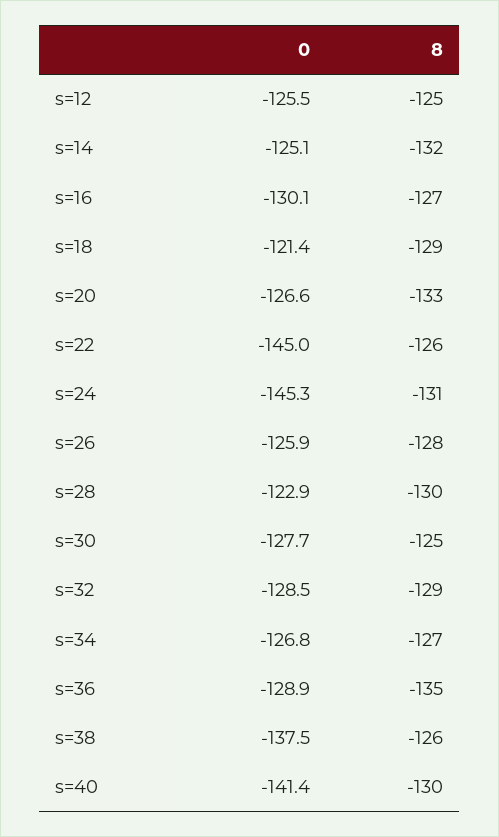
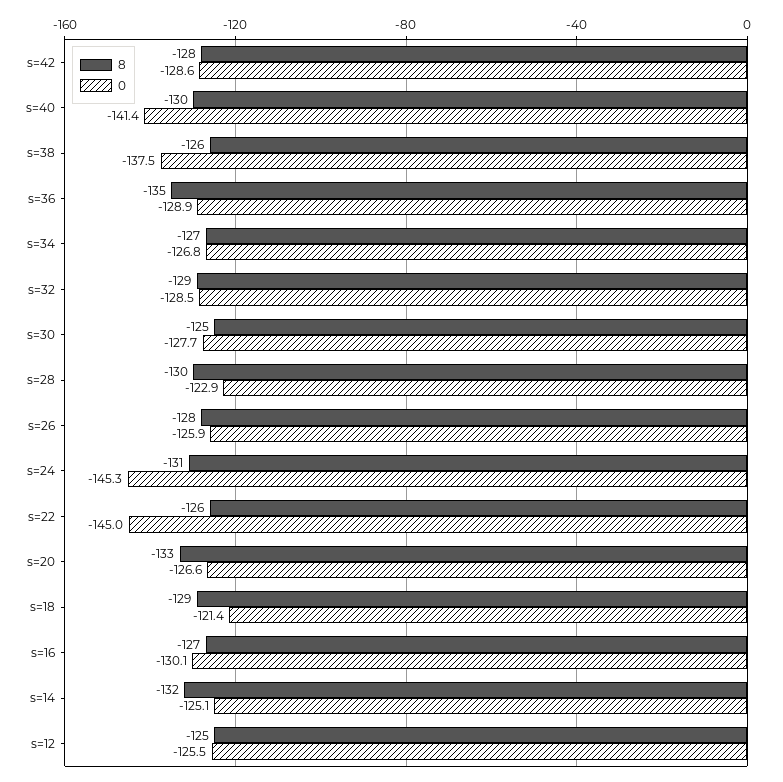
8, s=42: none -> -128
0, s=42: none -> -128.6

